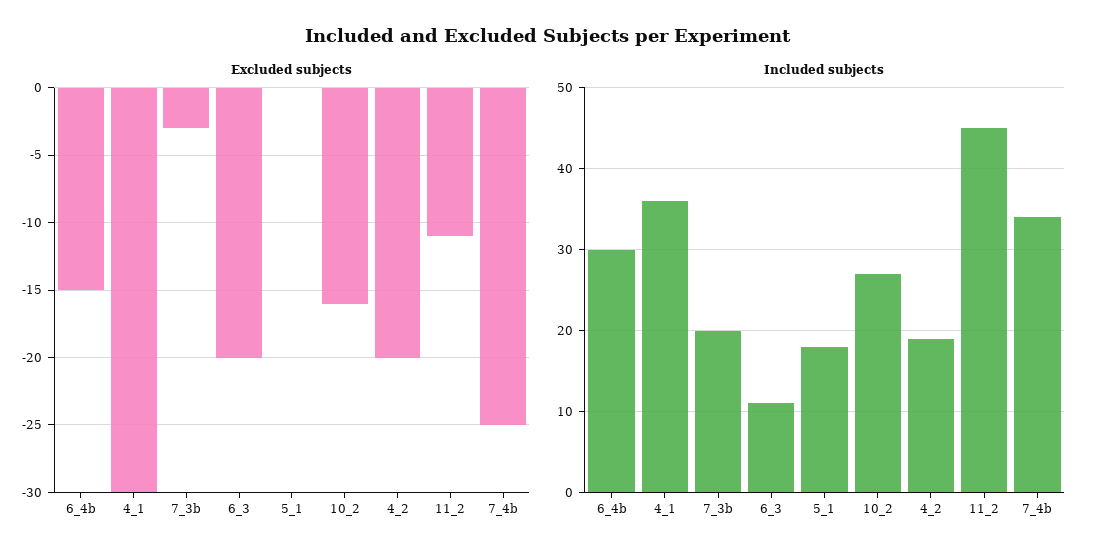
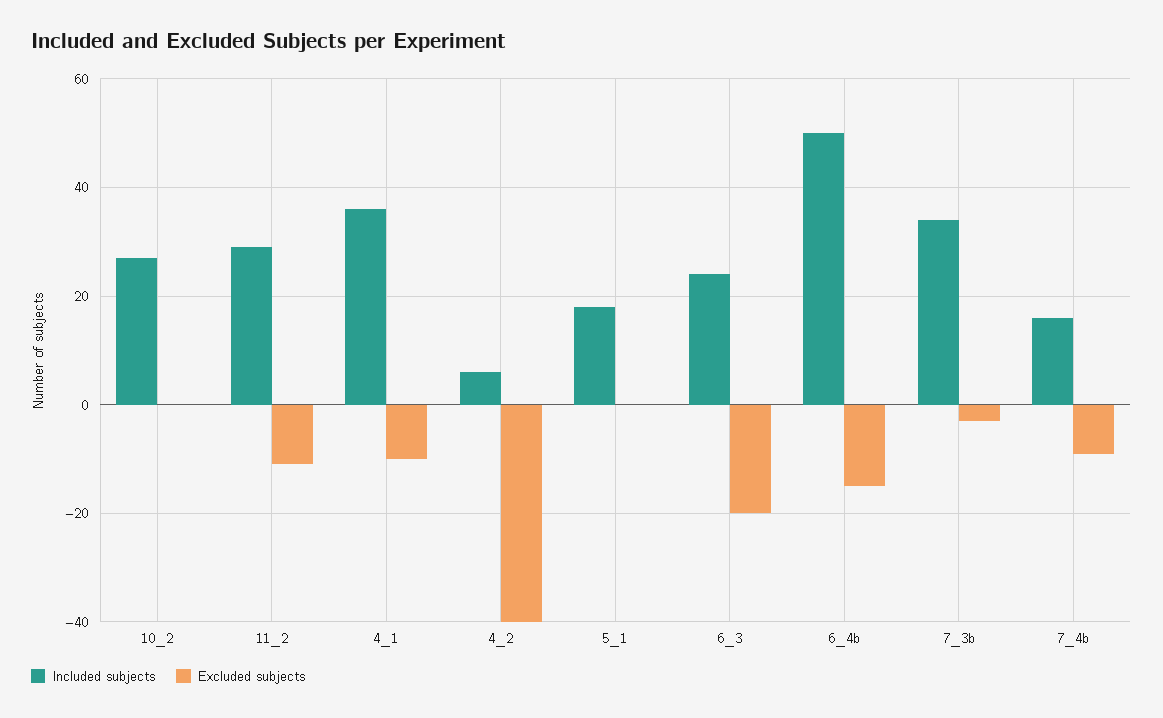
Excluded subjects, 4_1: -30 -> -10
Excluded subjects, 10_2: -16 -> 0
Excluded subjects, 4_2: -20 -> -40
Excluded subjects, 7_4b: -25 -> -10
Included subjects, 6_4b: 30 -> 50
Included subjects, 7_3b: 20 -> 35
Included subjects, 6_3: 11 -> 25
Included subjects, 4_2: 19 -> 5
Included subjects, 11_2: 45 -> 30
Included subjects, 7_4b: 34 -> 15

